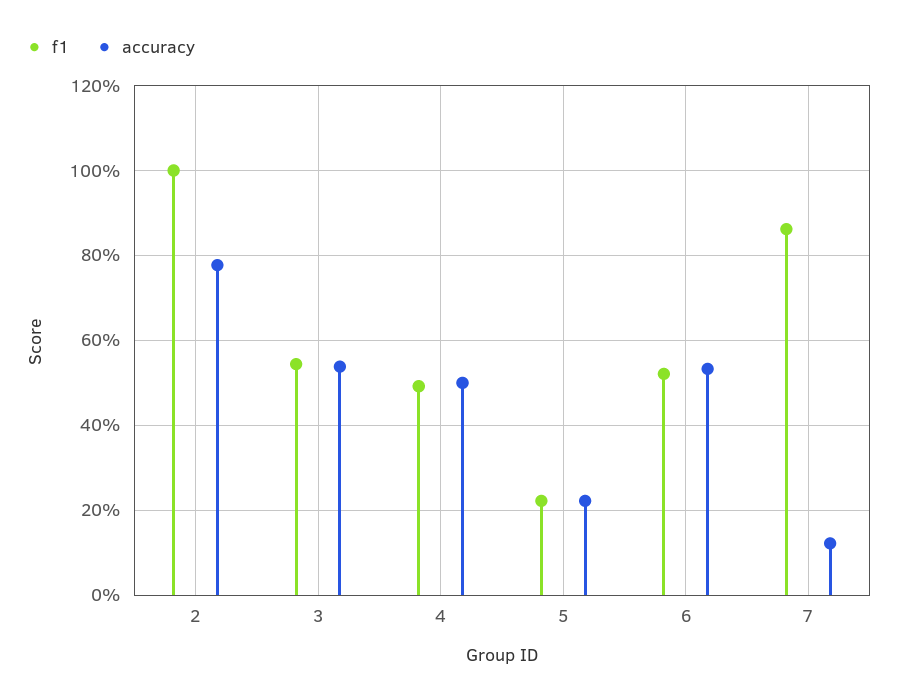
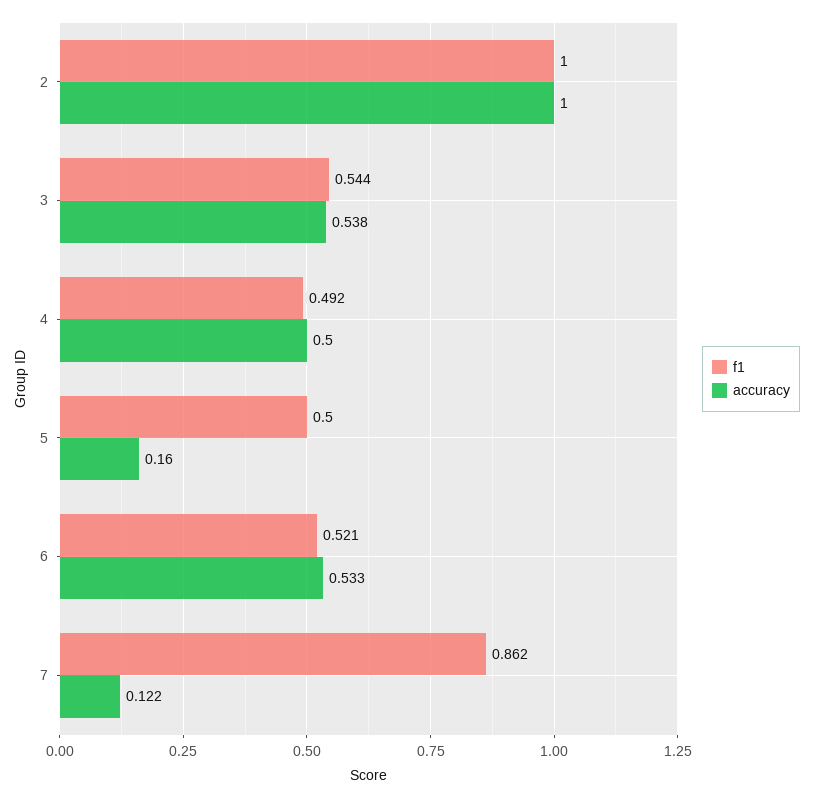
accuracy, 2: 0.78 -> 1
f1, 5: 0.22 -> 0.5
accuracy, 5: 0.22 -> 0.16

